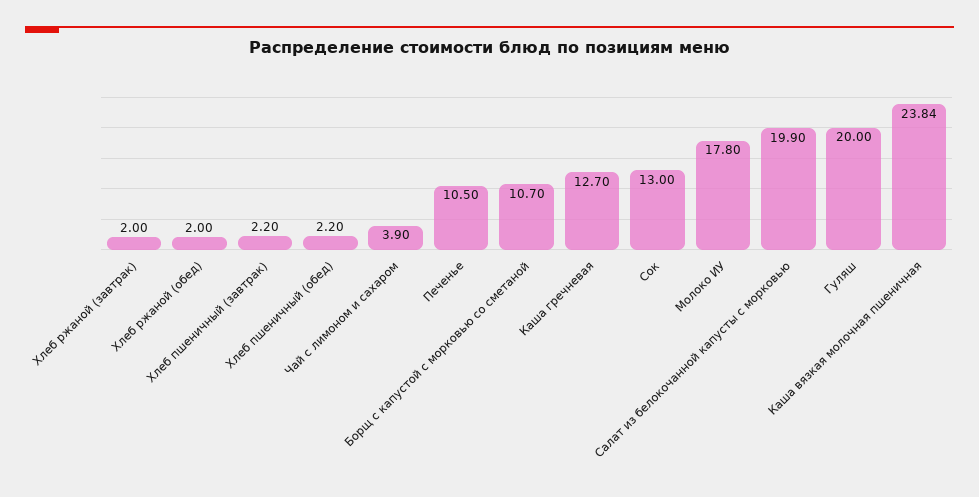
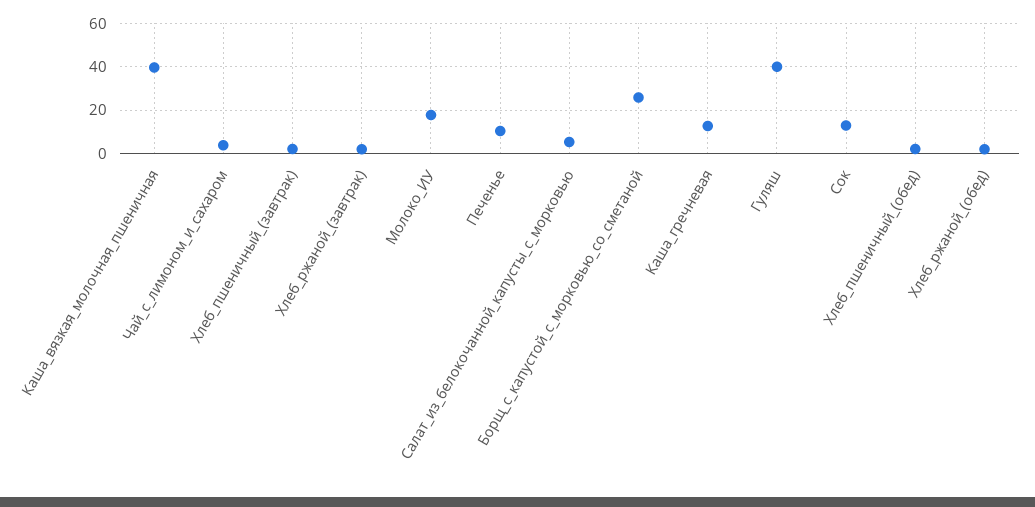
Борщ с капустой с морковью со сметаной: 10.7 -> 25
Салат из белокочанной капусты с морковью: 19.9 -> 5
Гуляш: 20 -> 40
Каша вязкая молочная пшеничная: 23.84 -> 40

